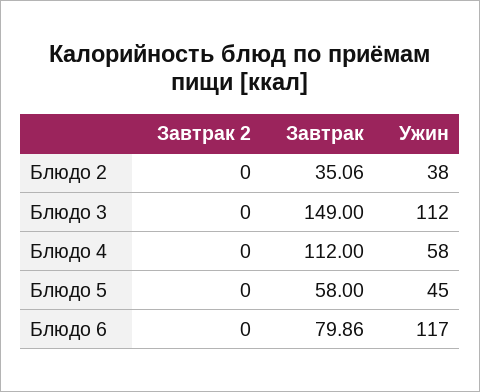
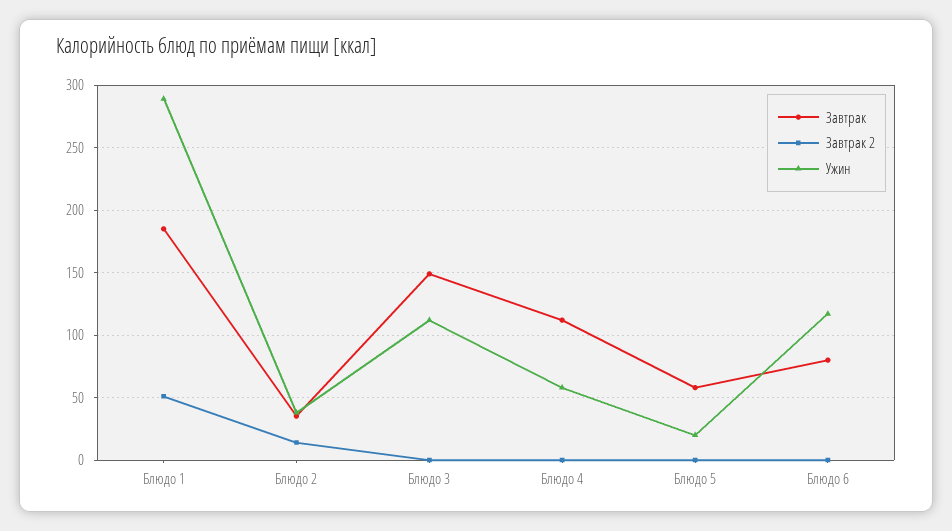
Завтрак 2, Блюдо 2: 0 -> 15
Ужин, Блюдо 5: 45 -> 20
Завтрак, Блюдо 1: none -> 185
Завтрак 2, Блюдо 1: none -> 50
Ужин, Блюдо 1: none -> 290

